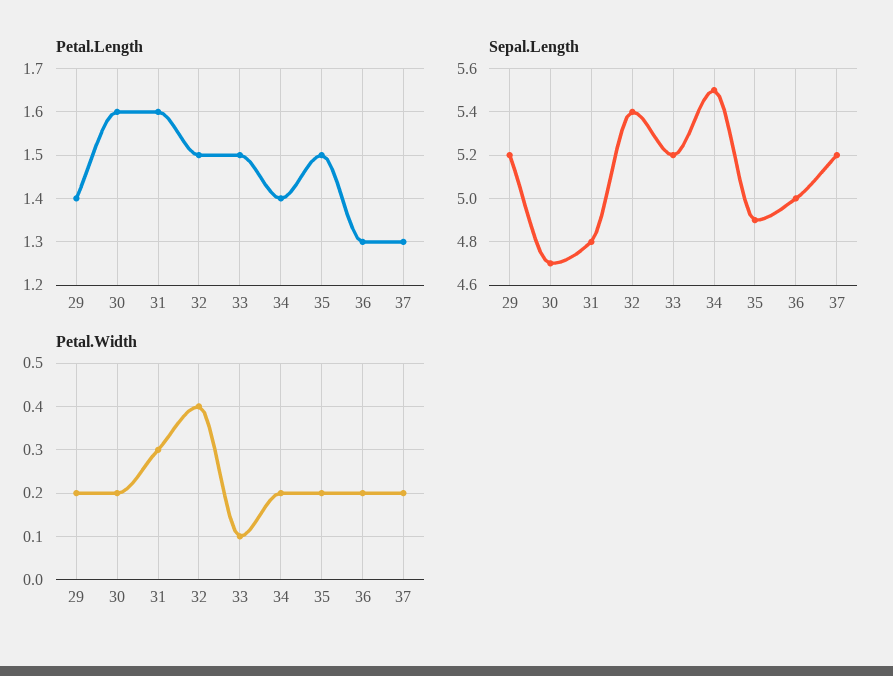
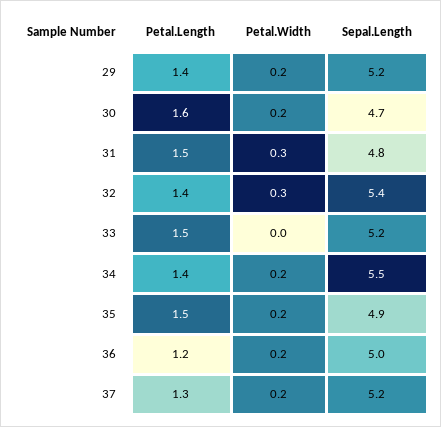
Petal.Length, 31: 1.6 -> 1.5
Petal.Length, 32: 1.5 -> 1.4
Petal.Length, 36: 1.3 -> 1.2
Petal.Width, 32: 0.4 -> 0.3
Petal.Width, 33: 0.1 -> 0

